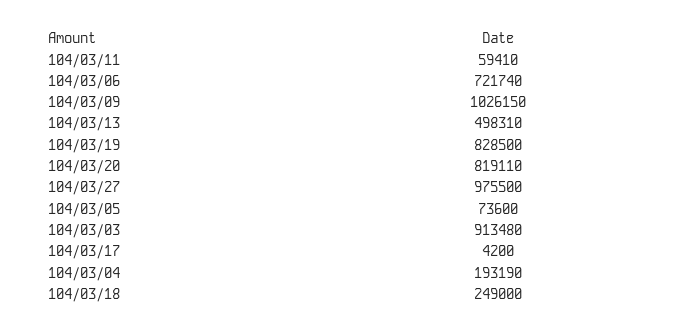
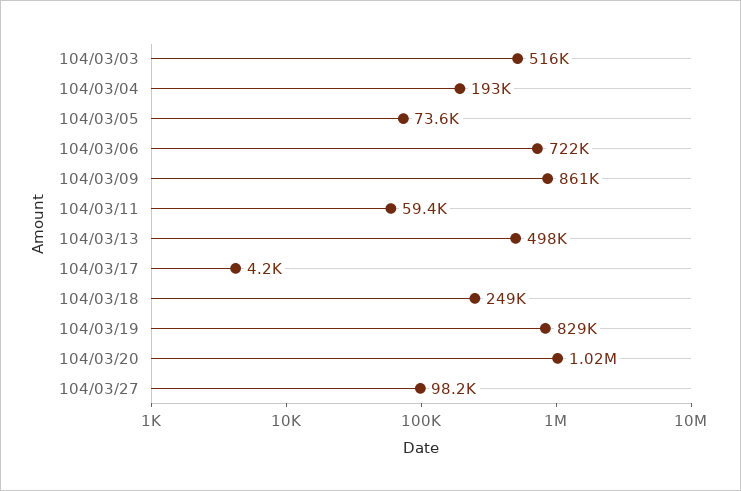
104/03/09: 1026150 -> 861000
104/03/20: 819110 -> 1020000
104/03/27: 975500 -> 98200
104/03/03: 913480 -> 516000

